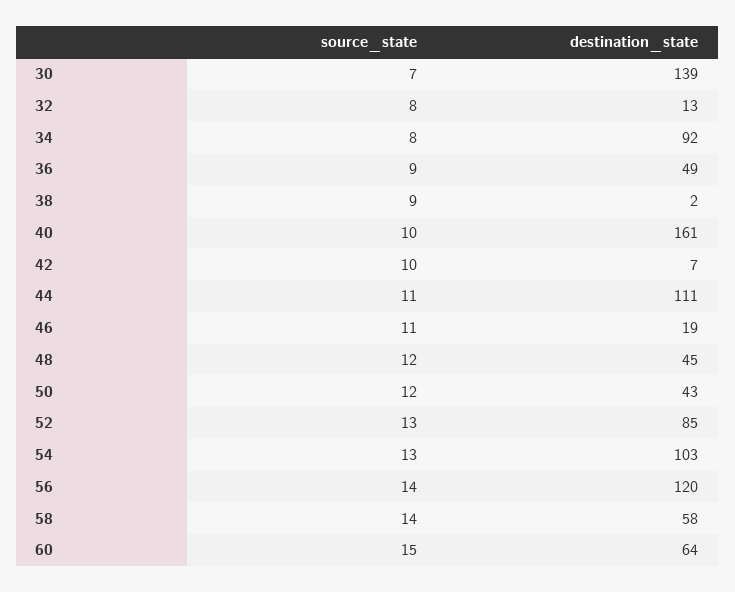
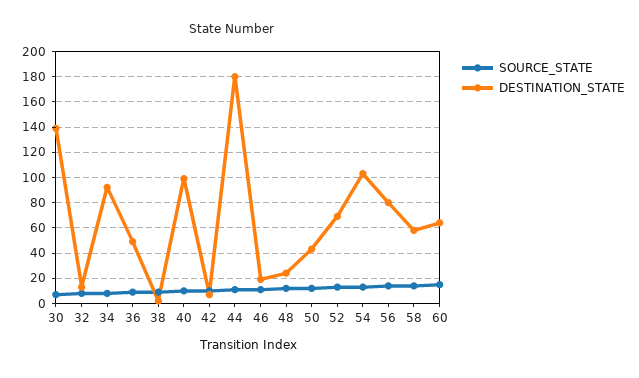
destination_state, 40: 161 -> 100
destination_state, 44: 111 -> 180
destination_state, 48: 45 -> 25
destination_state, 52: 85 -> 70
destination_state, 56: 120 -> 80

